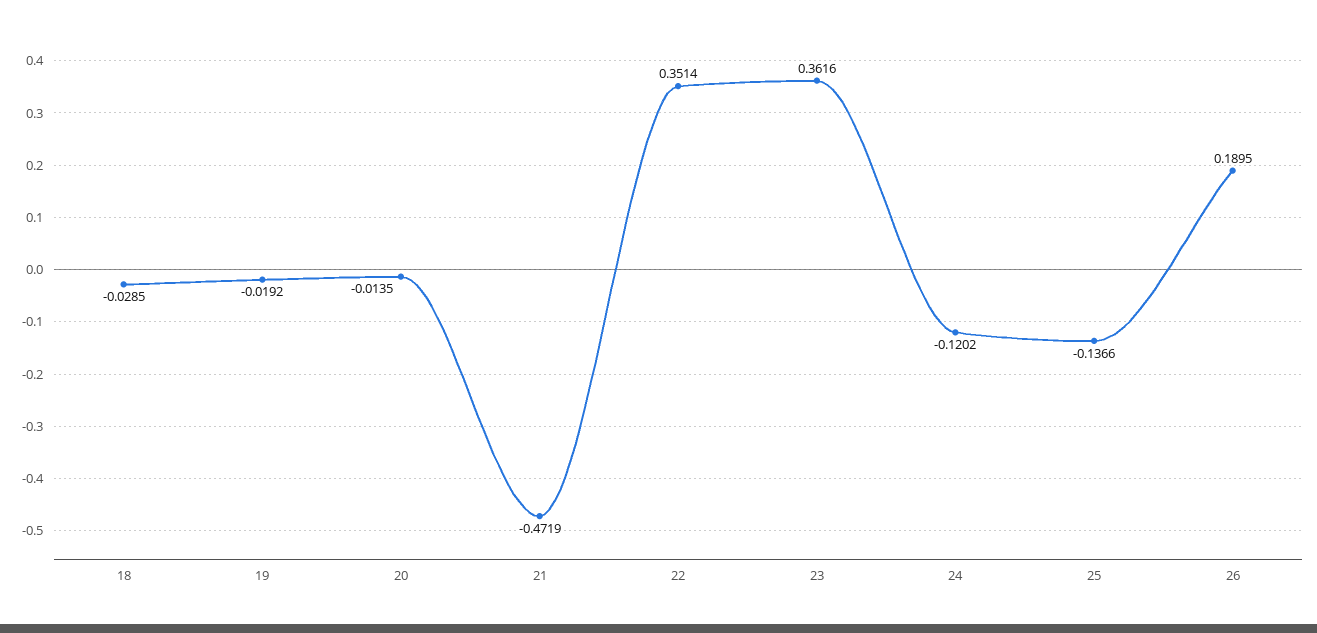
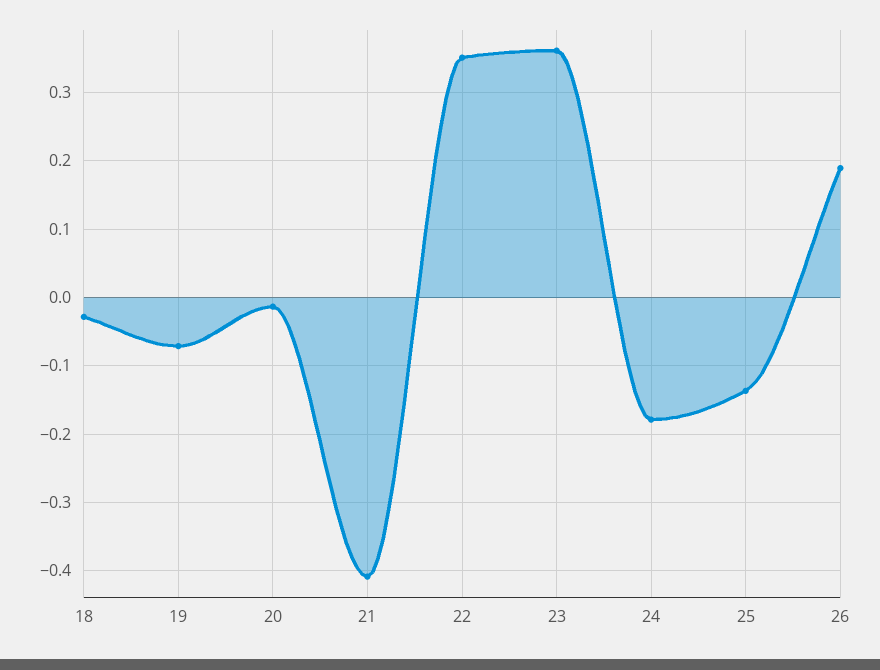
19: -0.0192 -> -0.07
21: -0.4719 -> -0.41
24: -0.1202 -> -0.18

